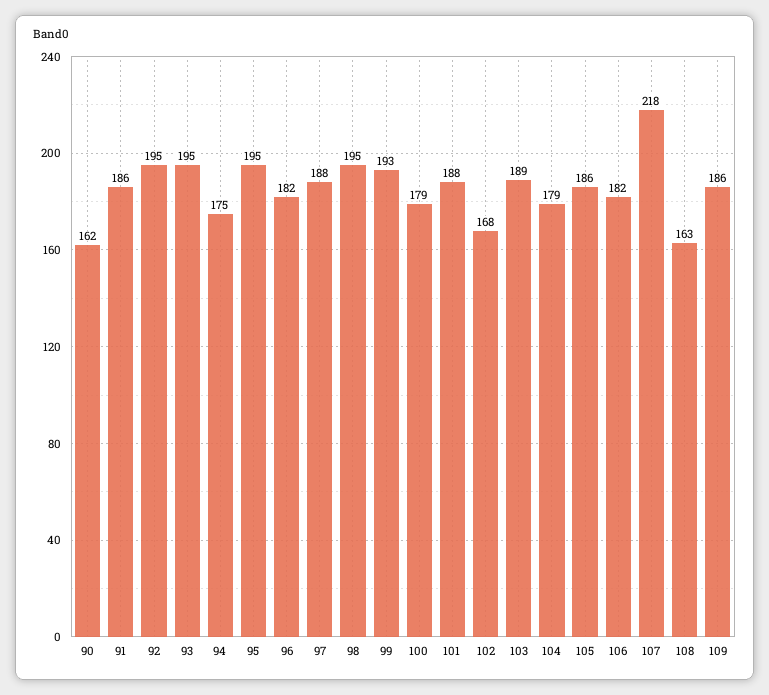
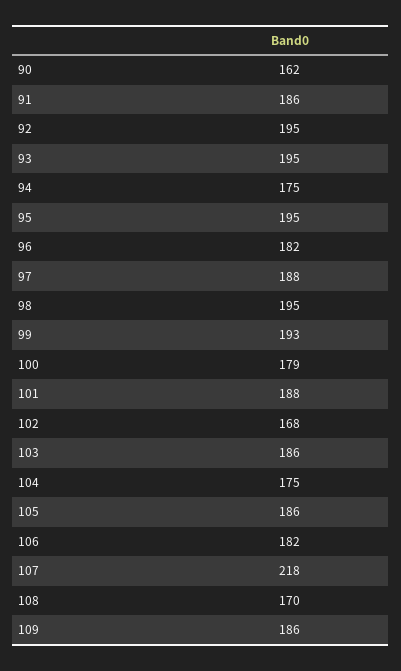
103: 189 -> 186
104: 179 -> 175
108: 163 -> 170

